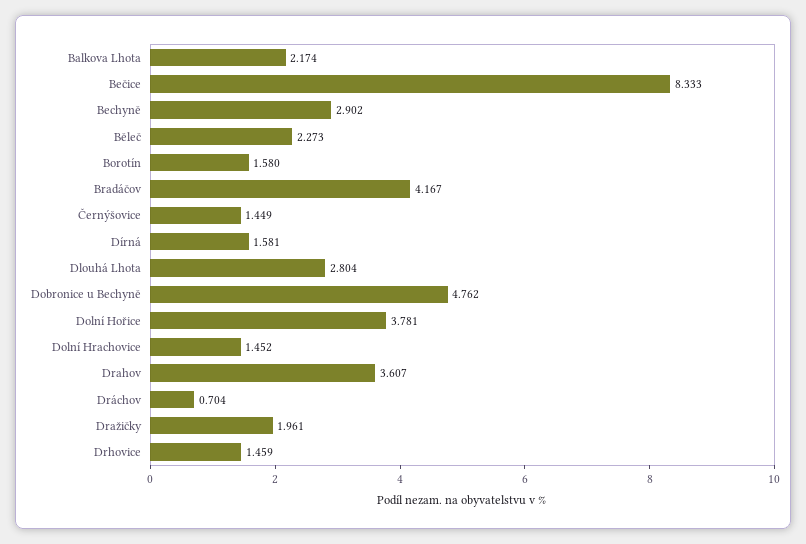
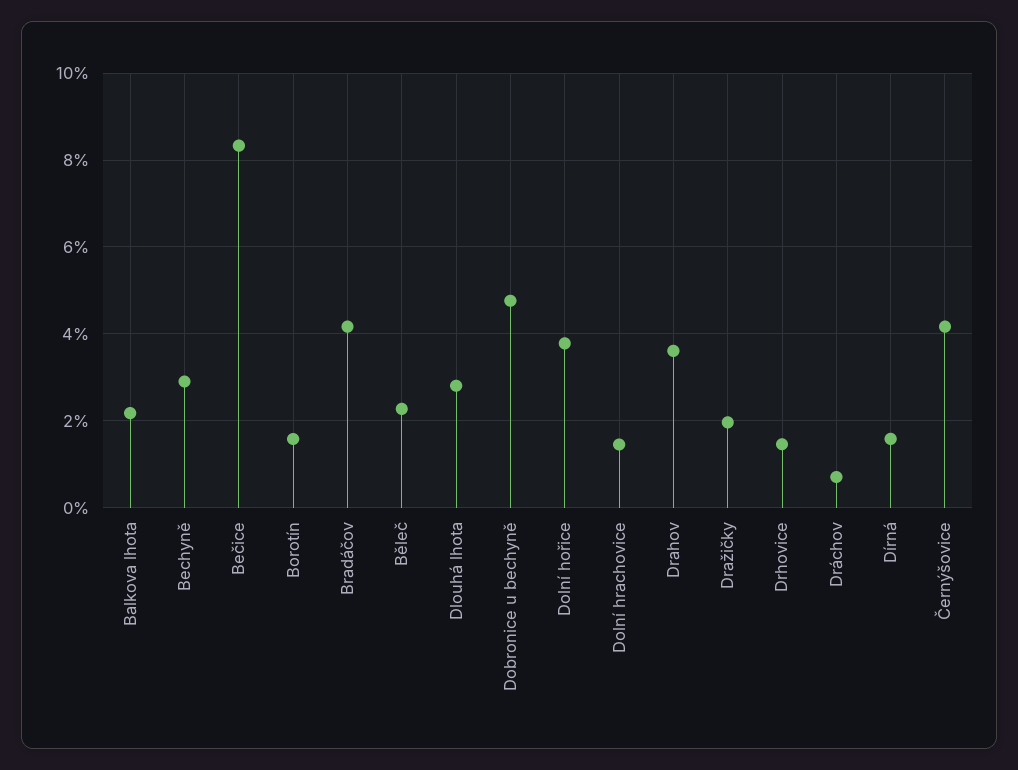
Černýšovice: 1.449 -> 4.2

